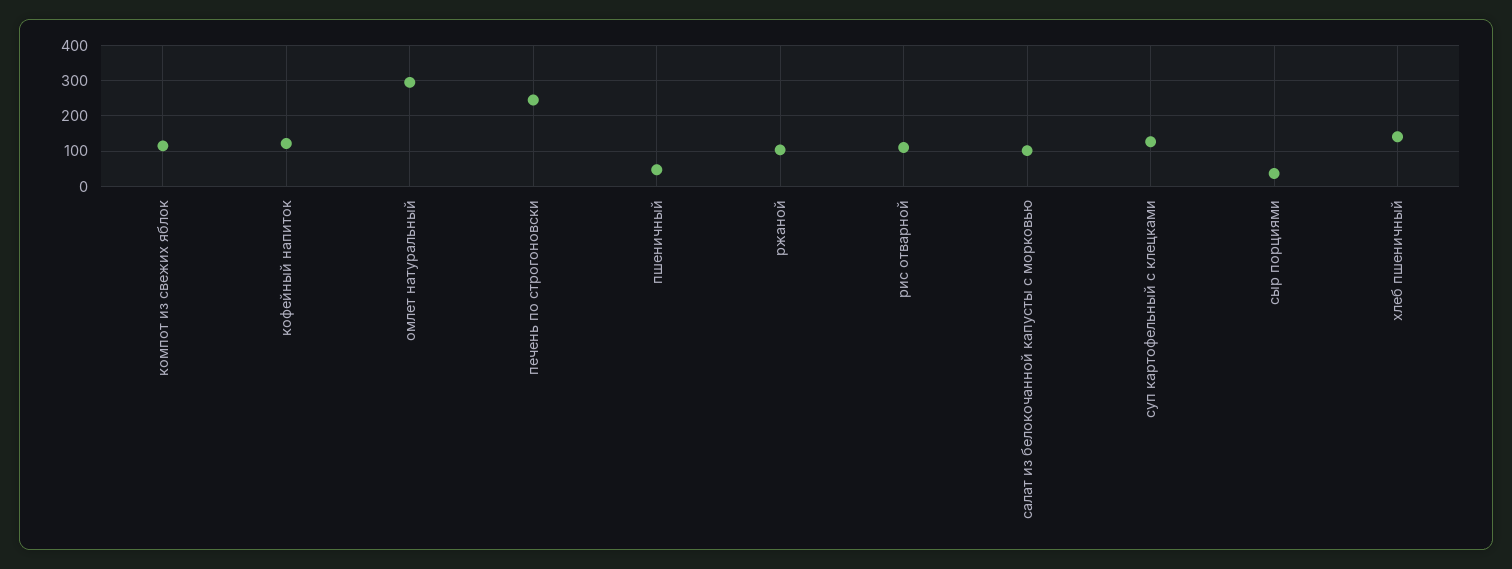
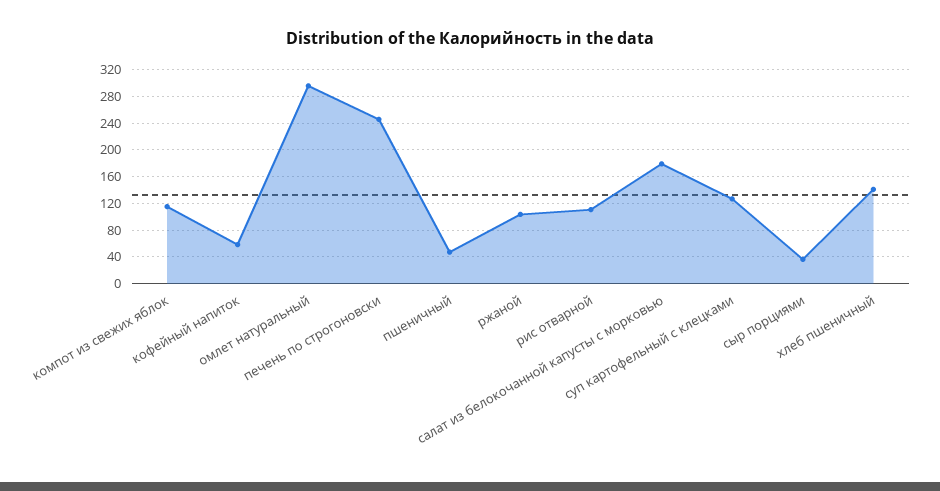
кофейный напиток: 120 -> 60
салат из белокочанной капусты с морковью: 100 -> 180

